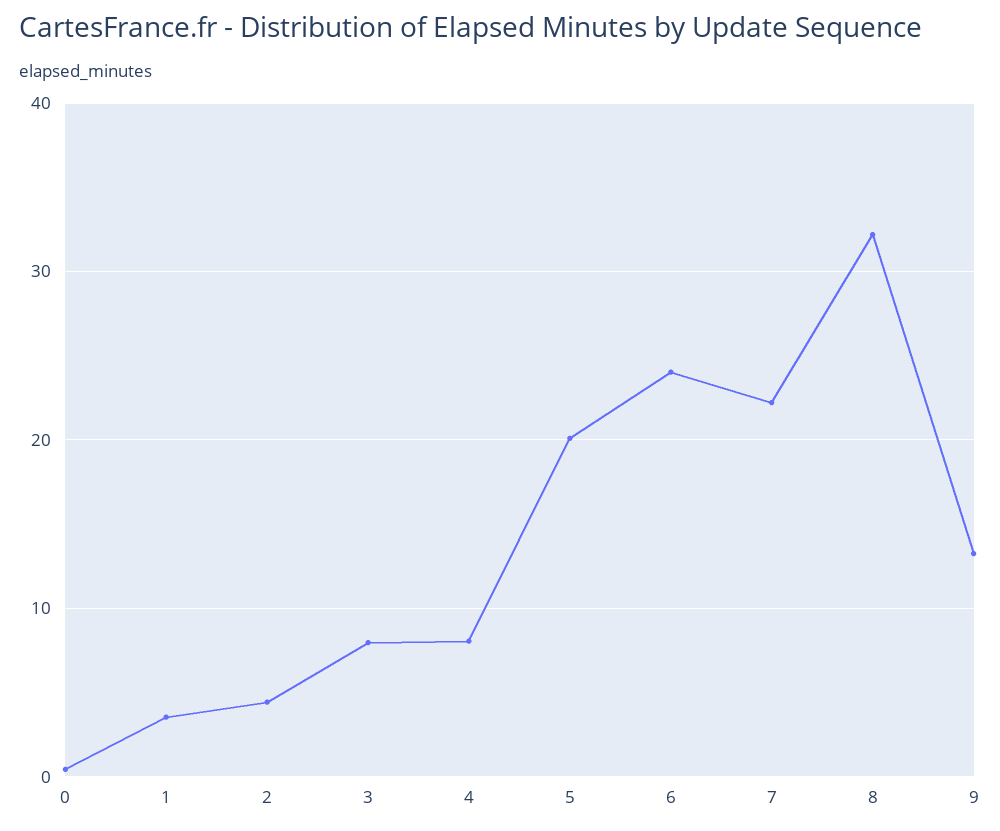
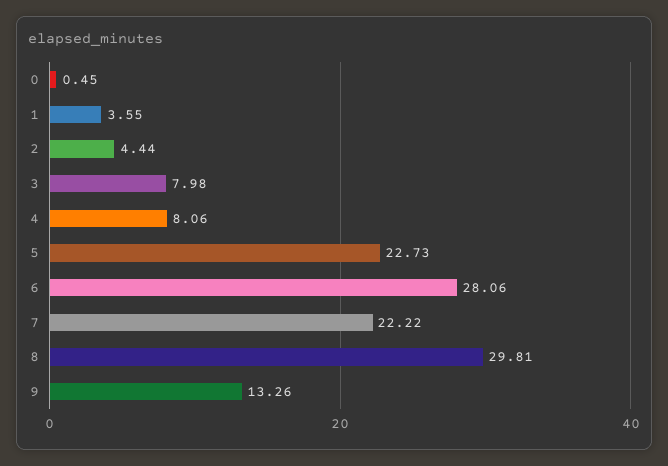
5: 20 -> 22.73
6: 24 -> 28.06
8: 32 -> 29.81

